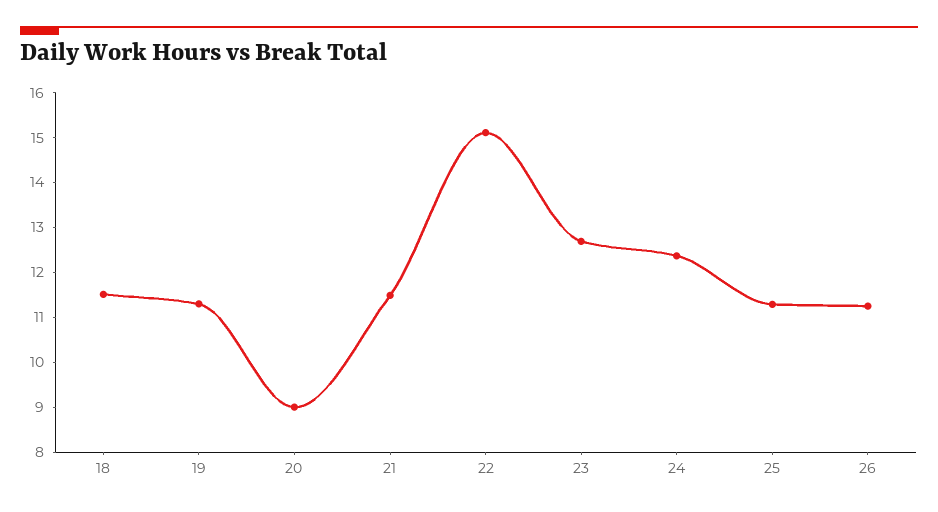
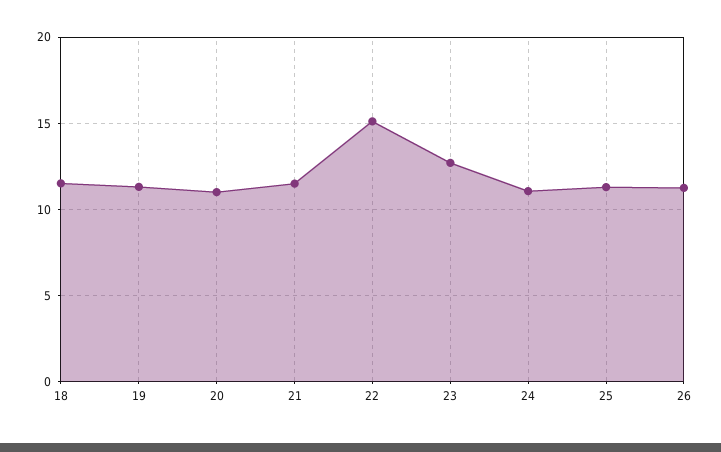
20: 9 -> 11
24: 12.4 -> 11

